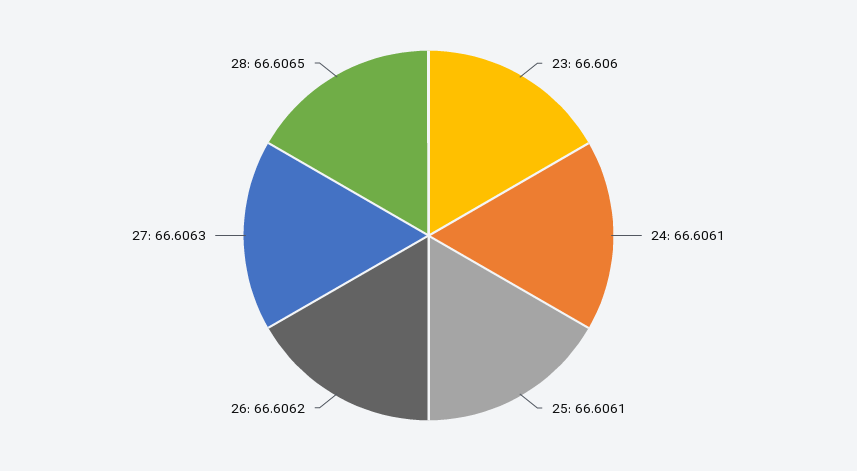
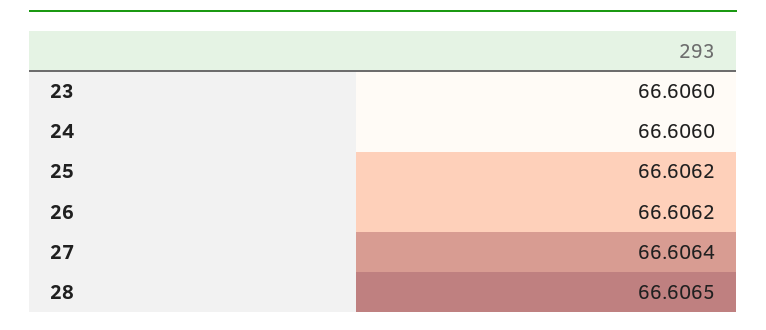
24: 66.6061 -> 66.606
25: 66.6061 -> 66.6062
27: 66.6063 -> 66.6064

